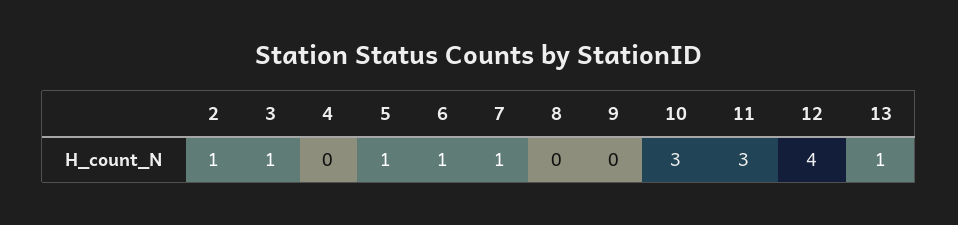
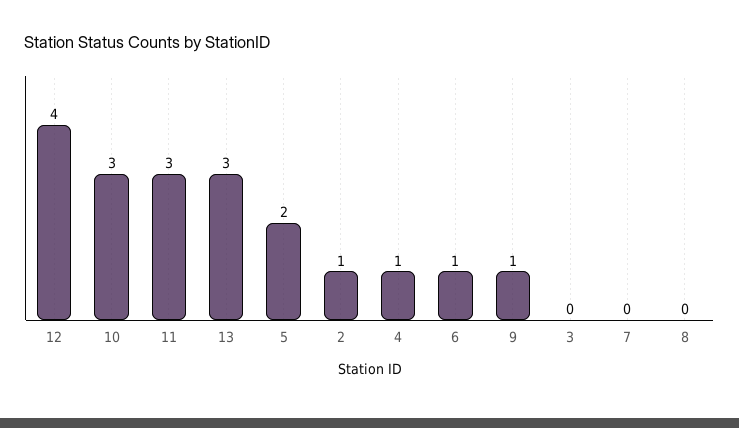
3: 1 -> 0
4: 0 -> 1
5: 1 -> 2
7: 1 -> 0
9: 0 -> 1
13: 1 -> 3

